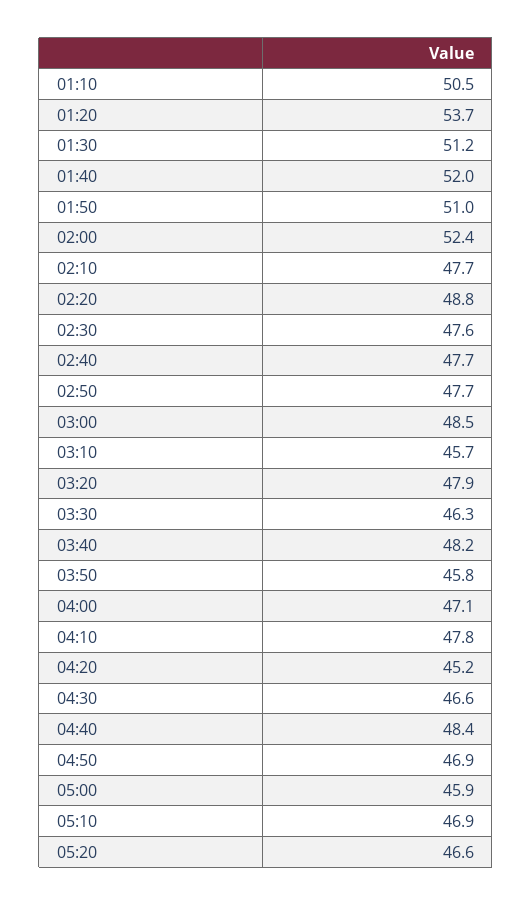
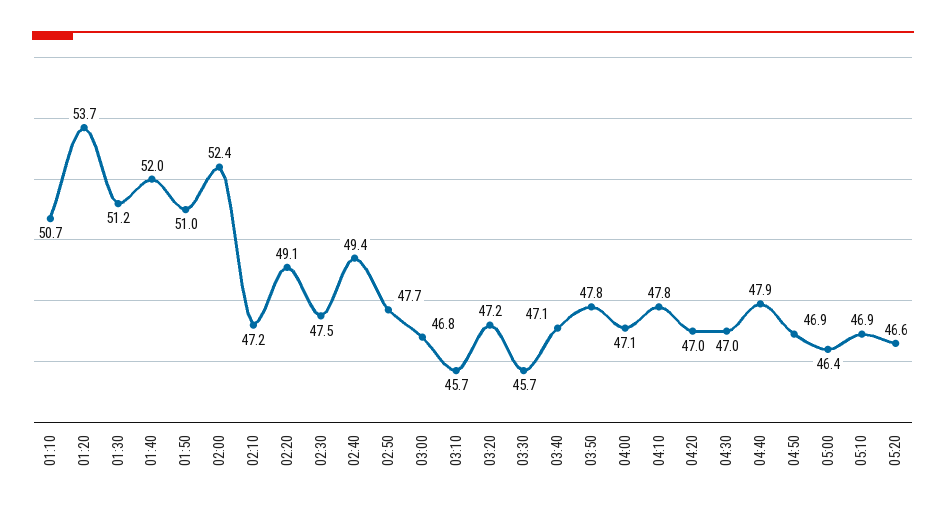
01:10: 50.5 -> 50.7
02:10: 47.7 -> 47.2
02:20: 48.8 -> 49.1
02:30: 47.6 -> 47.5
02:40: 47.7 -> 49.4
03:00: 48.5 -> 46.8
03:20: 47.9 -> 47.2
03:30: 46.3 -> 45.7
03:40: 48.2 -> 47.1
03:50: 45.8 -> 47.8
04:20: 45.2 -> 47
04:30: 46.6 -> 47
04:40: 48.4 -> 47.9
05:00: 45.9 -> 46.4

